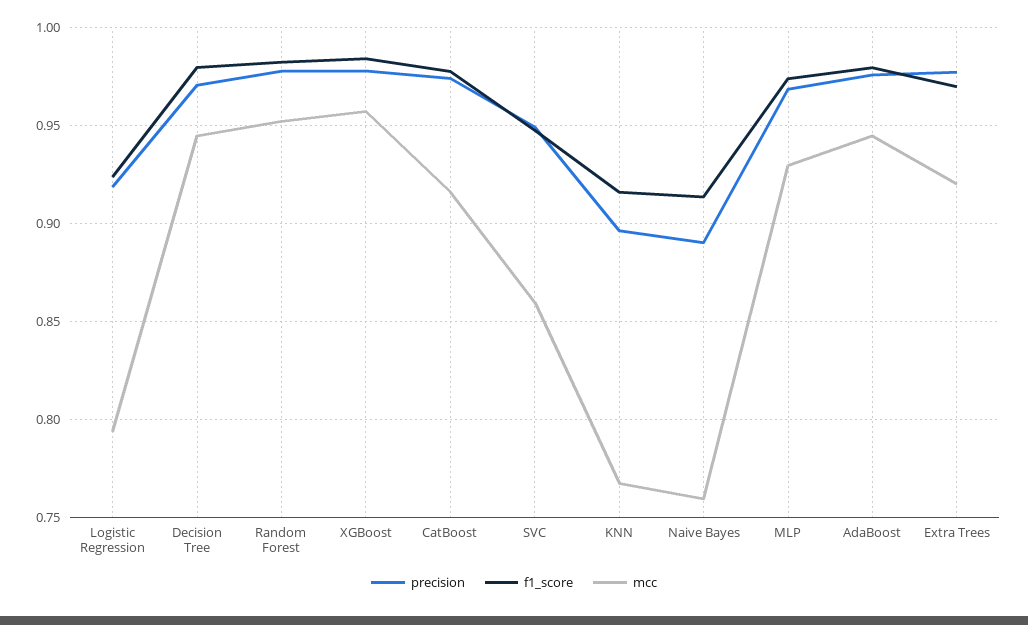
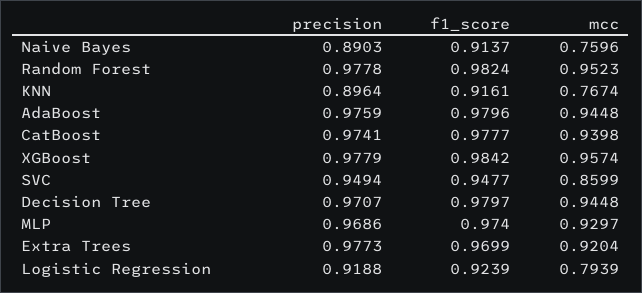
mcc, CatBoost: 0.915 -> 0.9398

